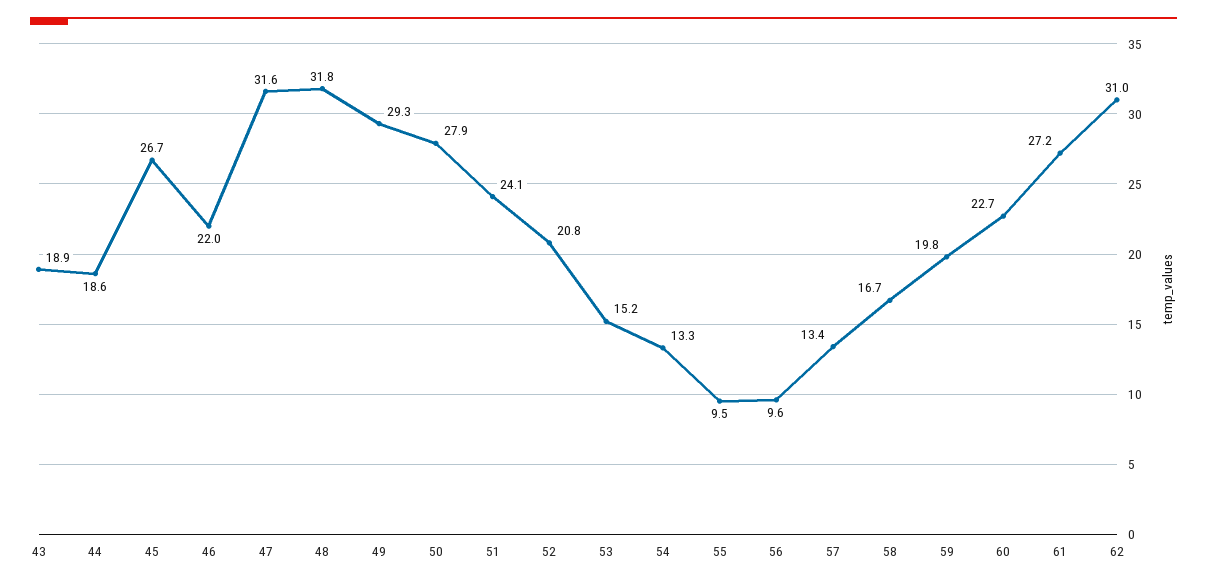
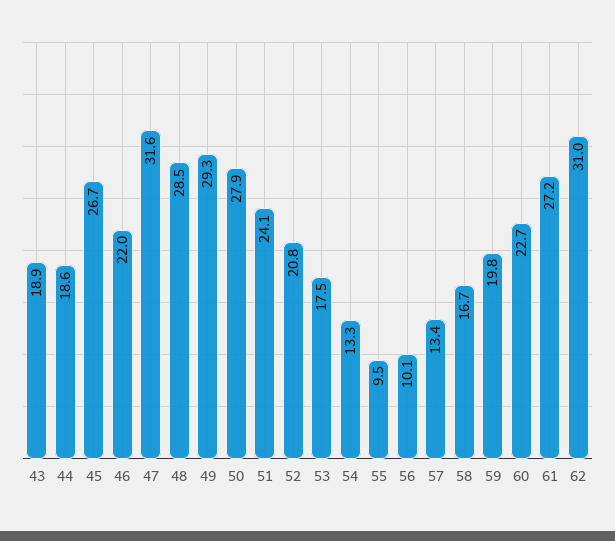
48: 31.8 -> 28.5
53: 15.2 -> 17.5
56: 9.6 -> 10.1

